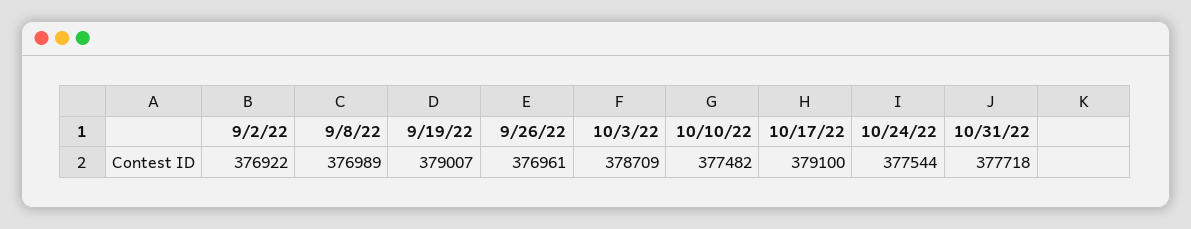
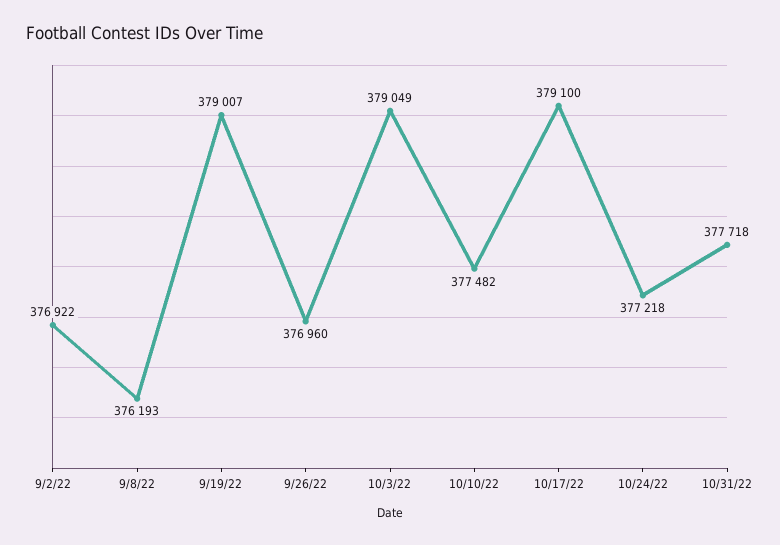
9/8/22: 376989 -> 376193
9/26/22: 376961 -> 376960
10/3/22: 378709 -> 379049
10/24/22: 377544 -> 377218

